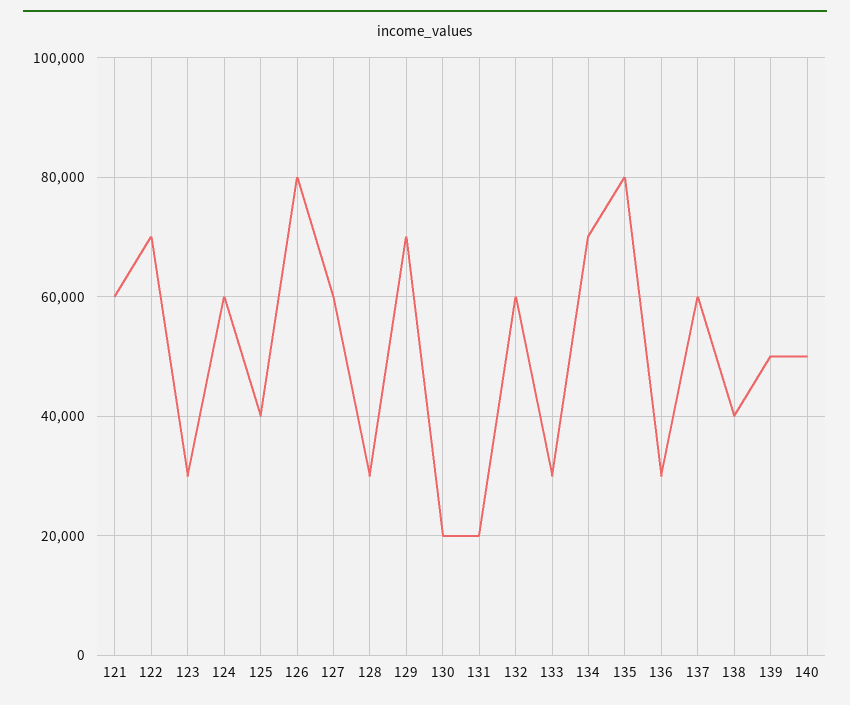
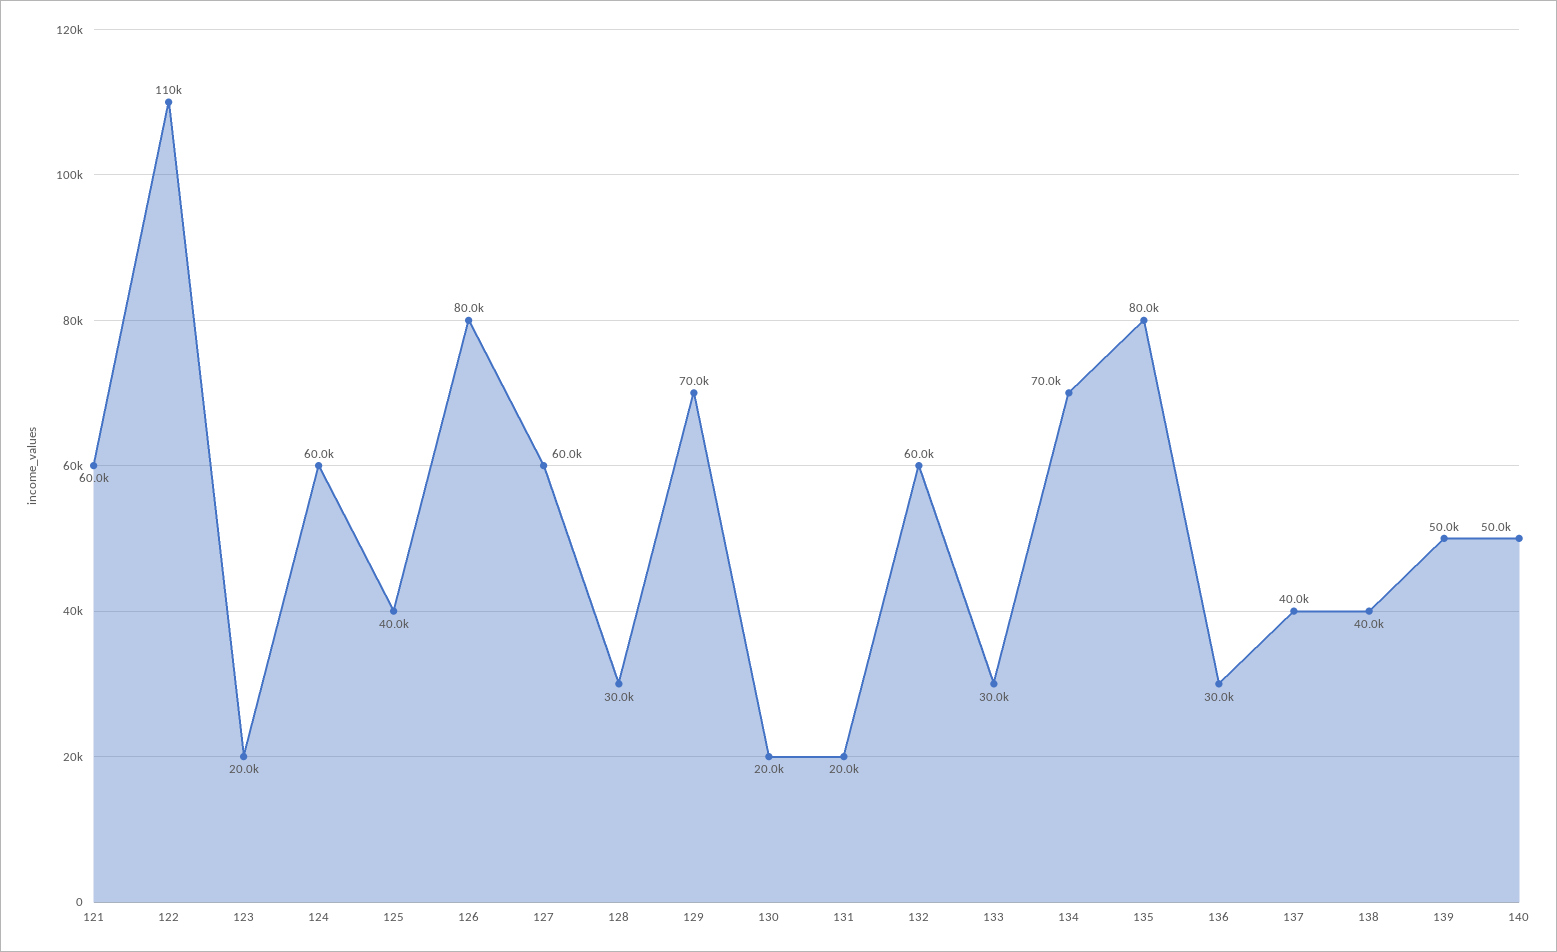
122: 70000 -> 110000
123: 30000 -> 20000
137: 60000 -> 40000

